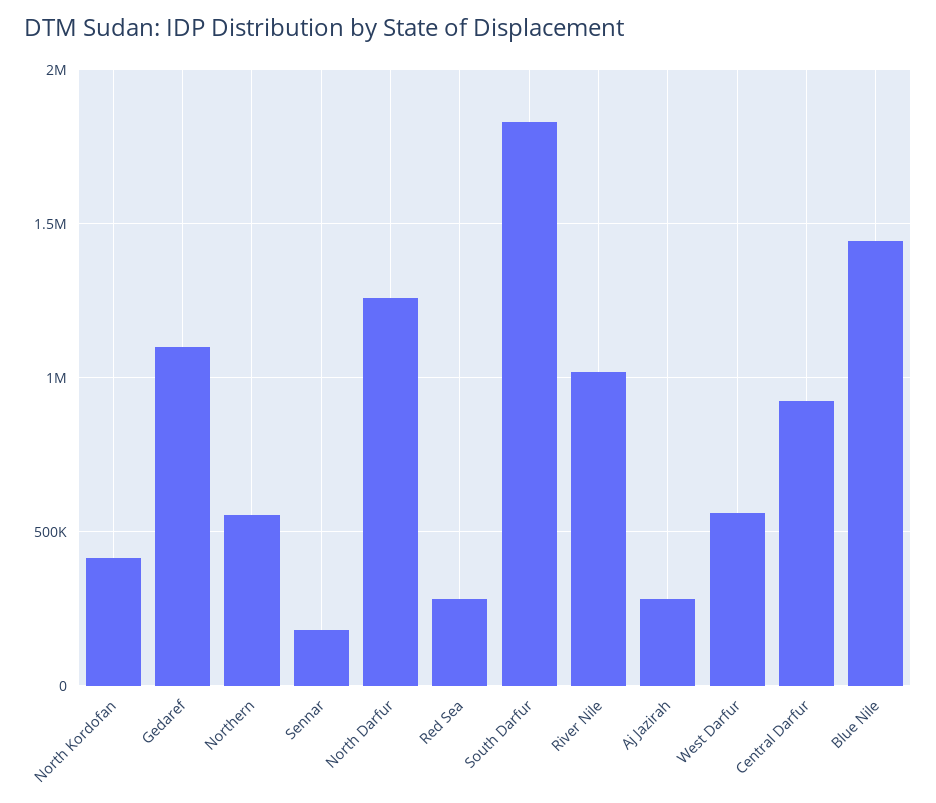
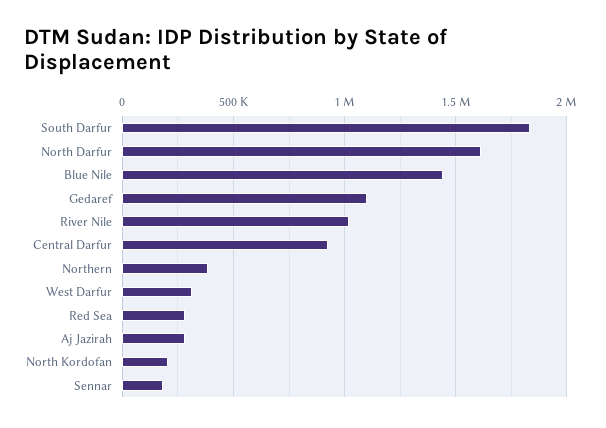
North Kordofan: 400000 -> 200000
Northern: 550000 -> 400000
North Darfur: 1250000 -> 1600000
West Darfur: 550000 -> 300000

